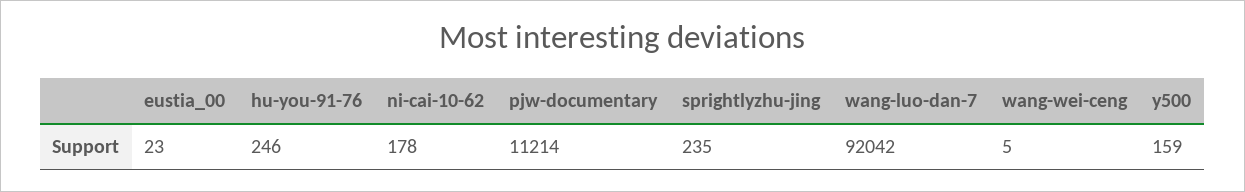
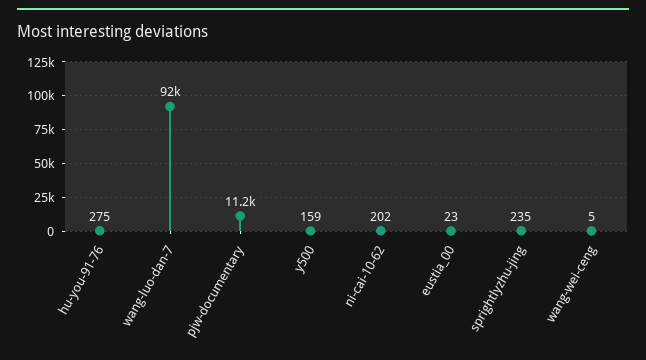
hu-you-91-76: 246 -> 275
ni-cai-10-62: 178 -> 202

